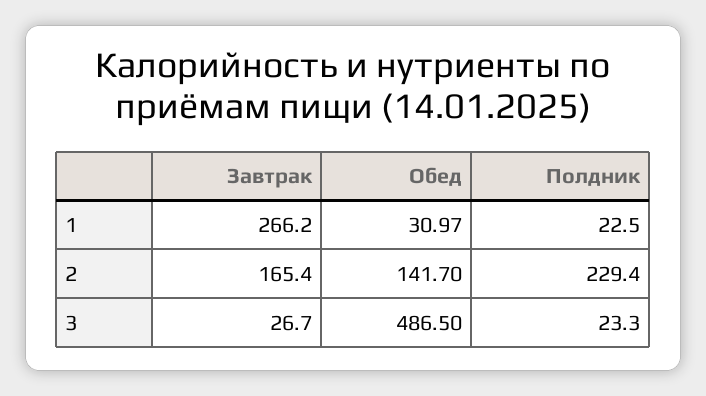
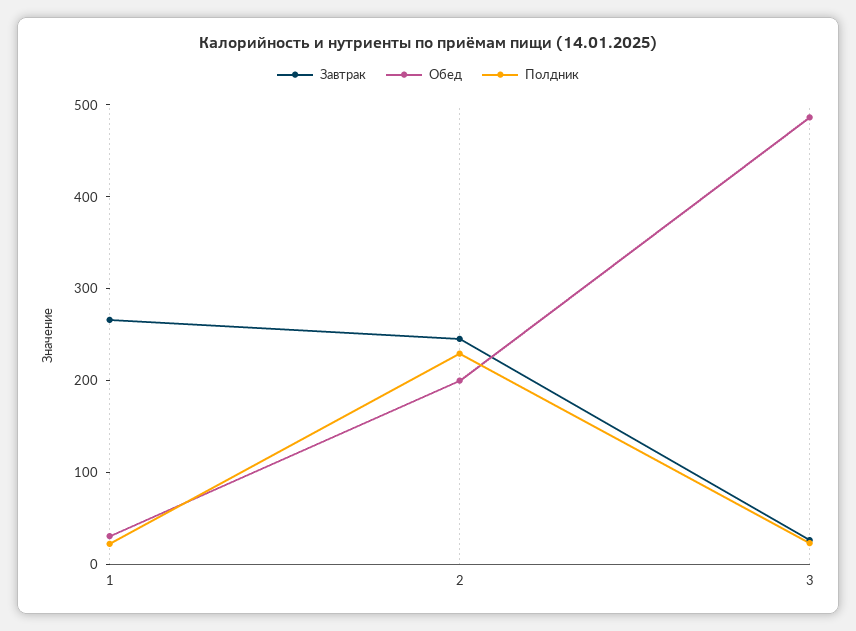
Завтрак, 2: 165.4 -> 240
Обед, 2: 141.7 -> 200

